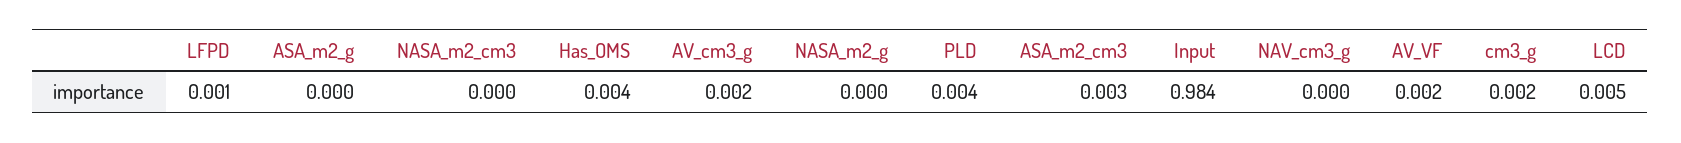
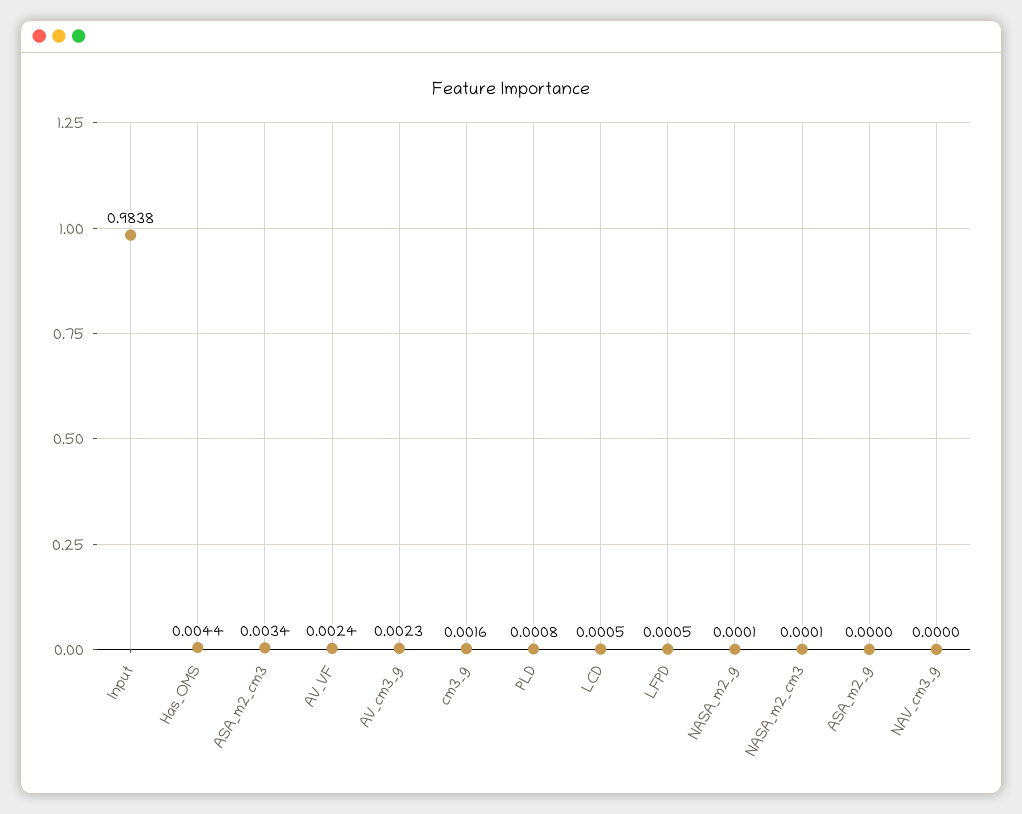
PLD: 0.004 -> 0.0008
LCD: 0.005 -> 0.0005

